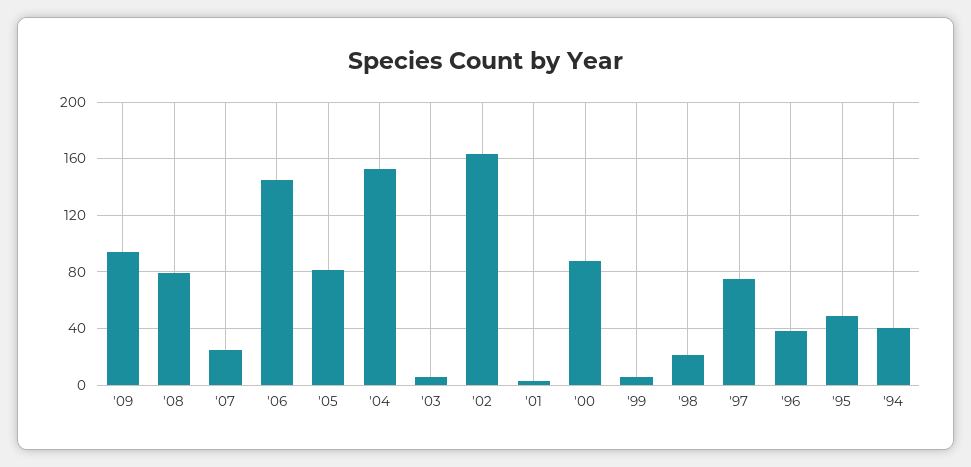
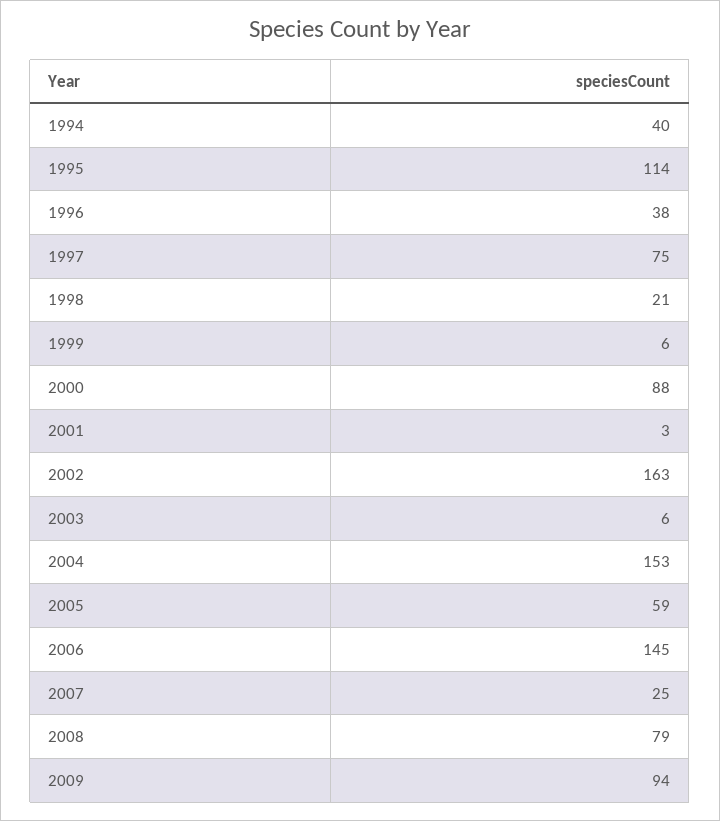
'05: 80 -> 59
'95: 50 -> 114

